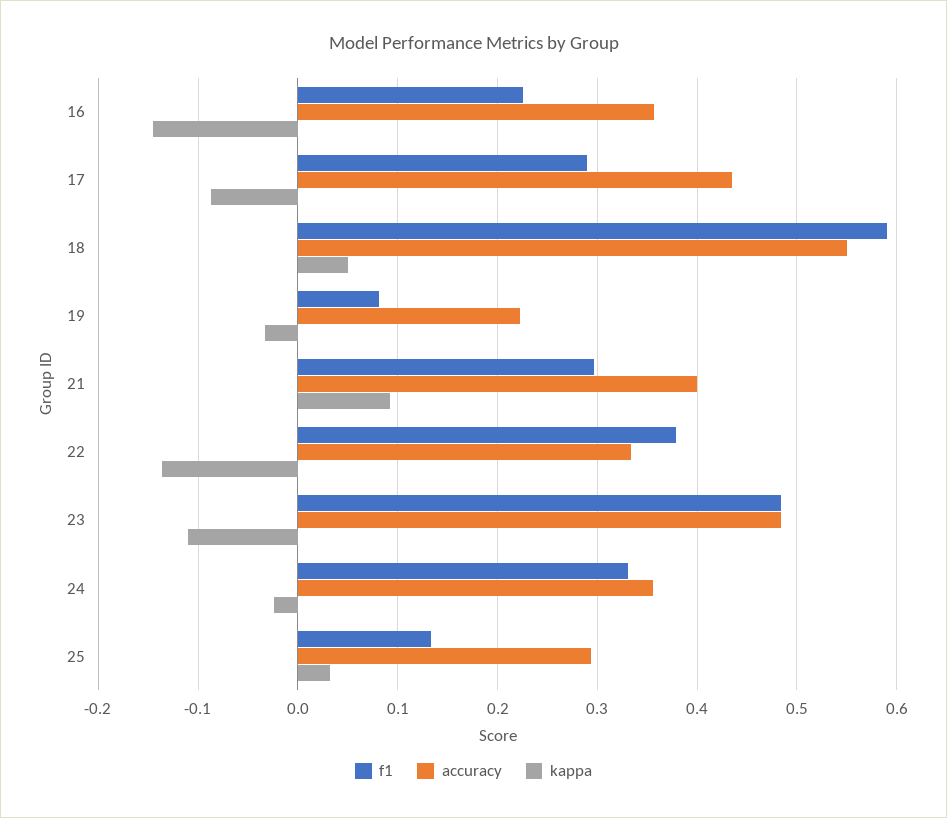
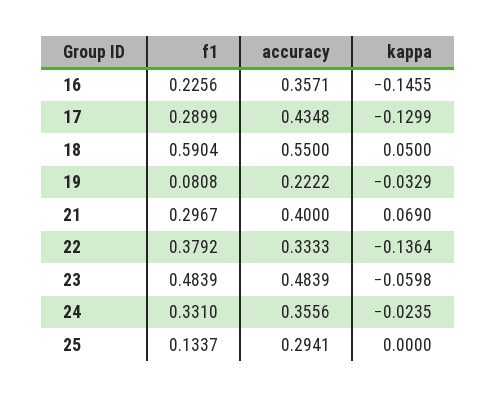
kappa, 17: -0.09 -> -0.1299
kappa, 21: 0.09 -> 0.069
kappa, 23: -0.11 -> -0.0598
kappa, 25: 0.03 -> 0

